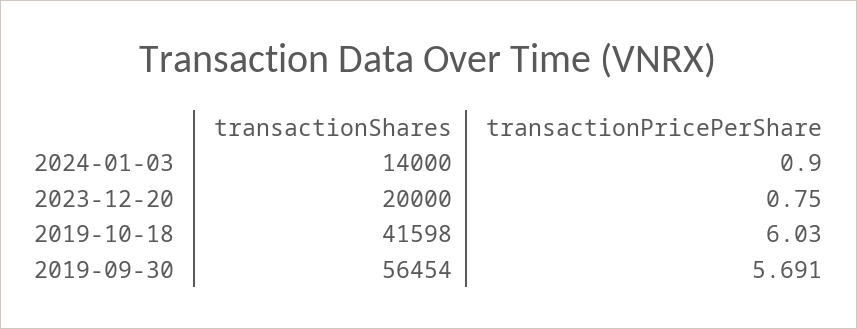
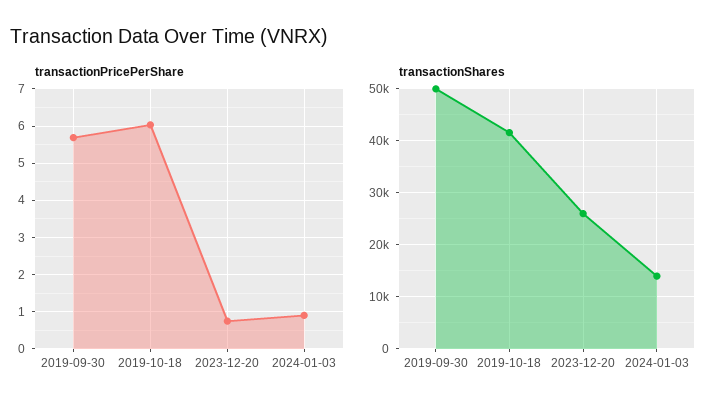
transactionShares, 2023-12-20: 20000 -> 26000
transactionShares, 2019-09-30: 56454 -> 50000

